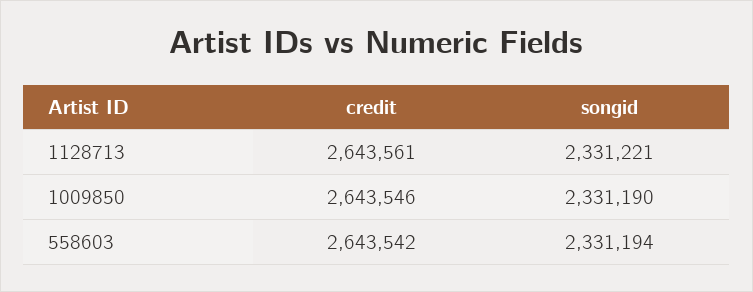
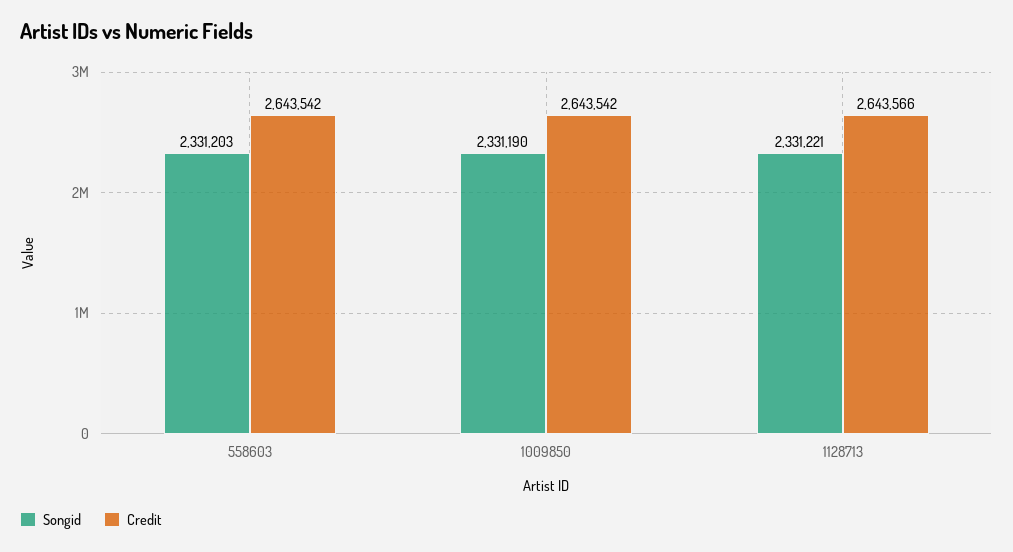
credit, 1128713: 2643561 -> 2643566
credit, 1009850: 2643546 -> 2643542
songid, 558603: 2331194 -> 2331203

